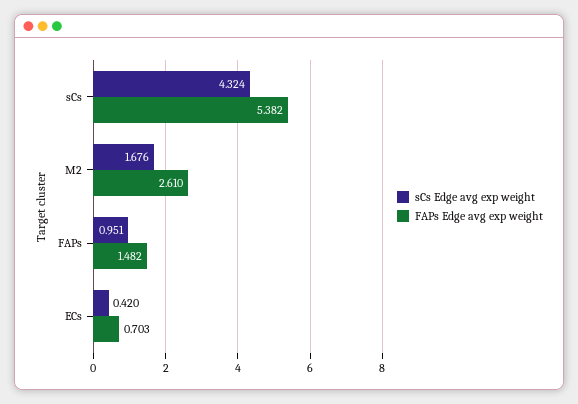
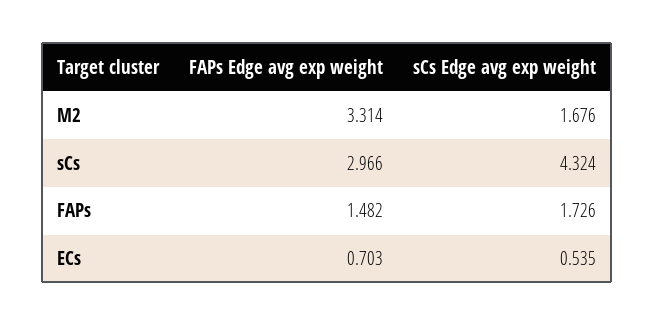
FAPs Edge avg exp weight, sCs: 5.382 -> 2.966
FAPs Edge avg exp weight, M2: 2.61 -> 3.314
sCs Edge avg exp weight, FAPs: 0.951 -> 1.726
sCs Edge avg exp weight, ECs: 0.42 -> 0.535

